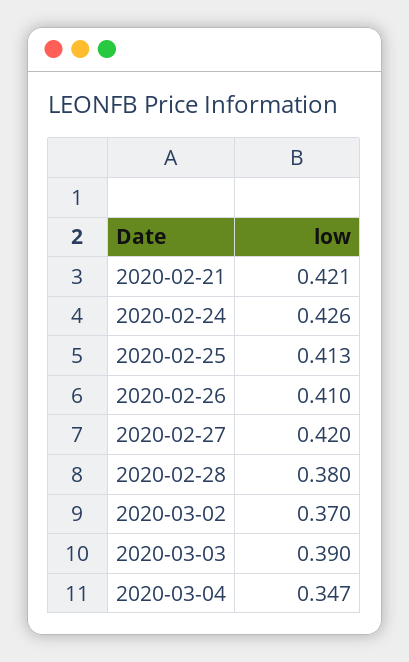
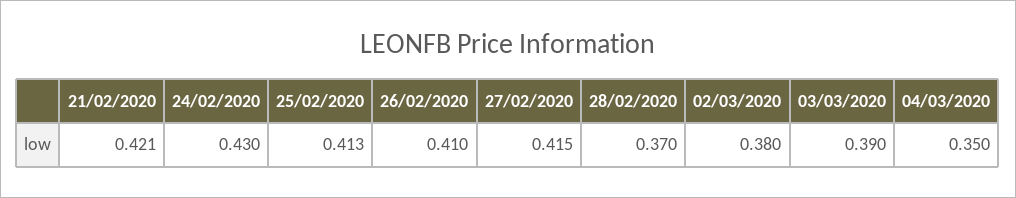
2020-02-24: 0.426 -> 0.43
2020-02-27: 0.42 -> 0.415
2020-02-28: 0.38 -> 0.37
2020-03-02: 0.37 -> 0.38
2020-03-04: 0.347 -> 0.35

